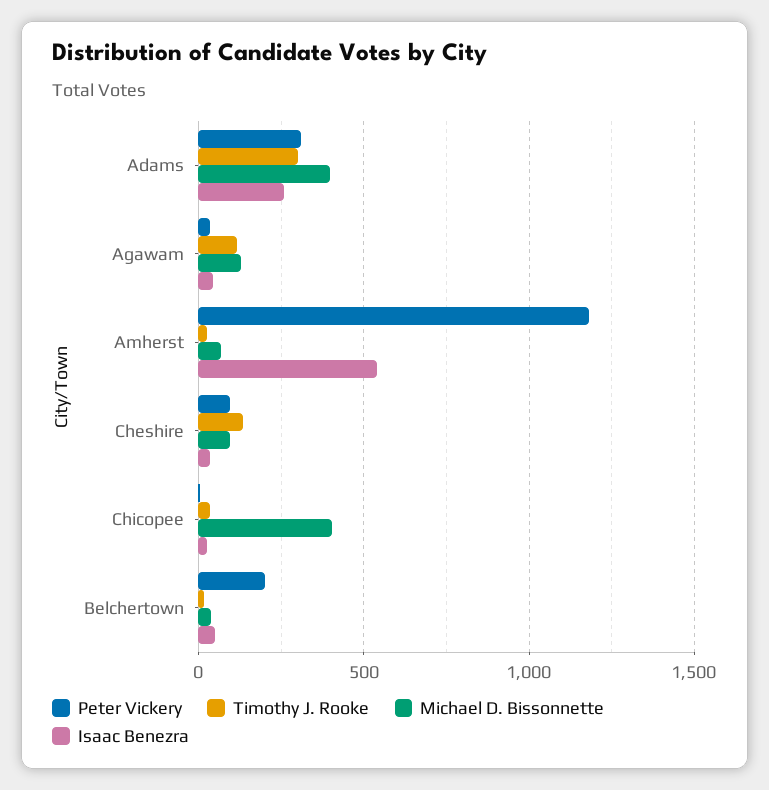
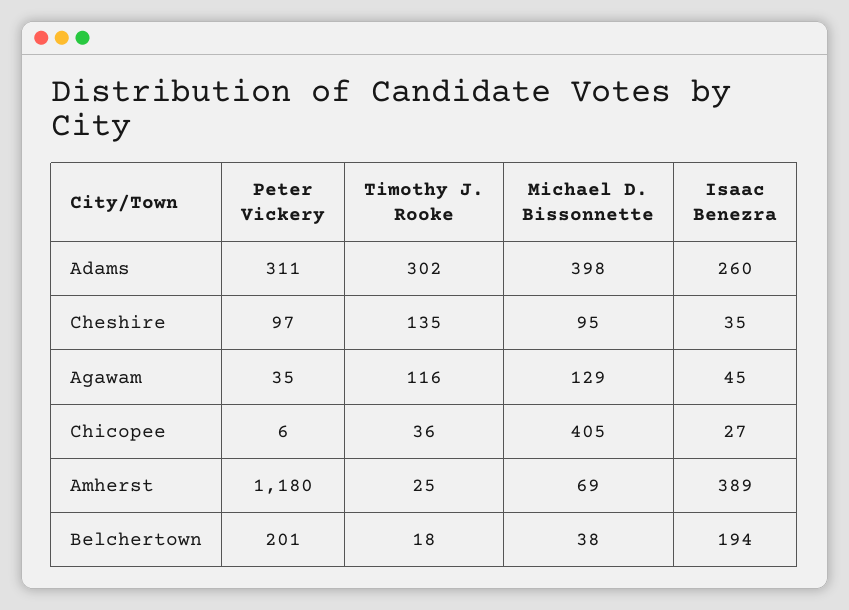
Isaac Benezra, Amherst: 550 -> 389
Isaac Benezra, Belchertown: 50 -> 194

